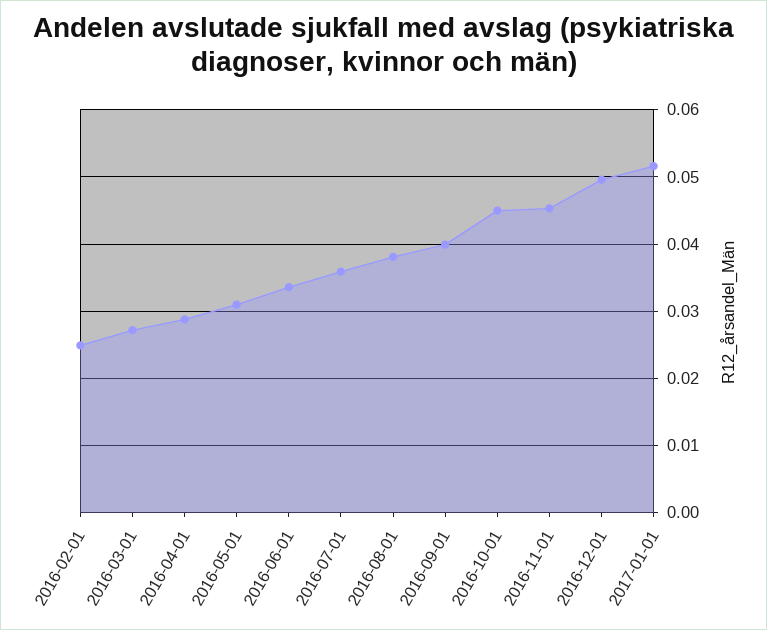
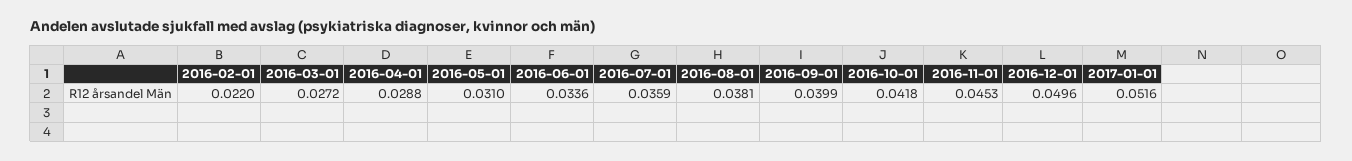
2016-02-01: 0.025 -> 0.022
2016-10-01: 0.045 -> 0.0418

